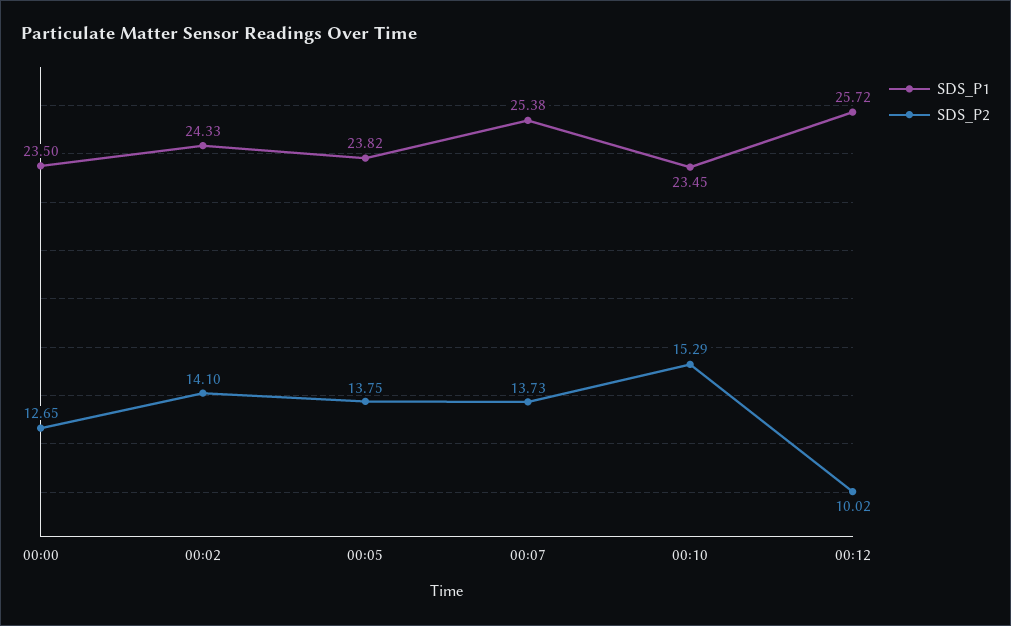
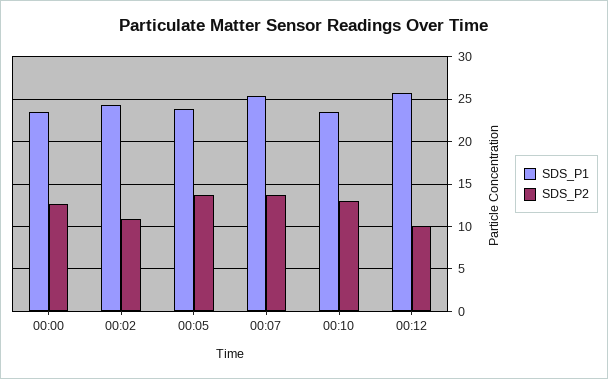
SDS_P2, 00:02: 14.1 -> 11
SDS_P2, 00:10: 15.29 -> 13

